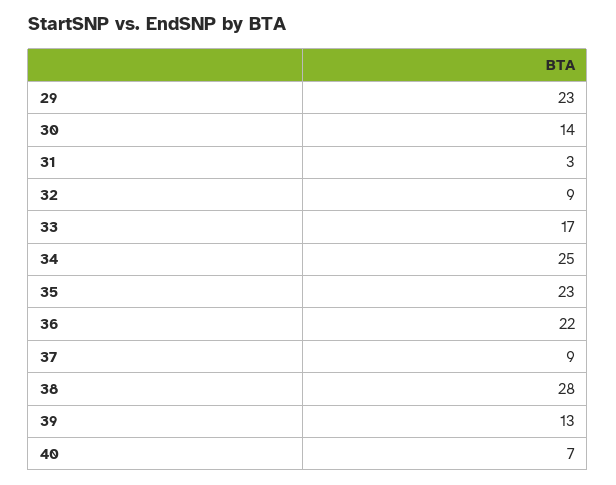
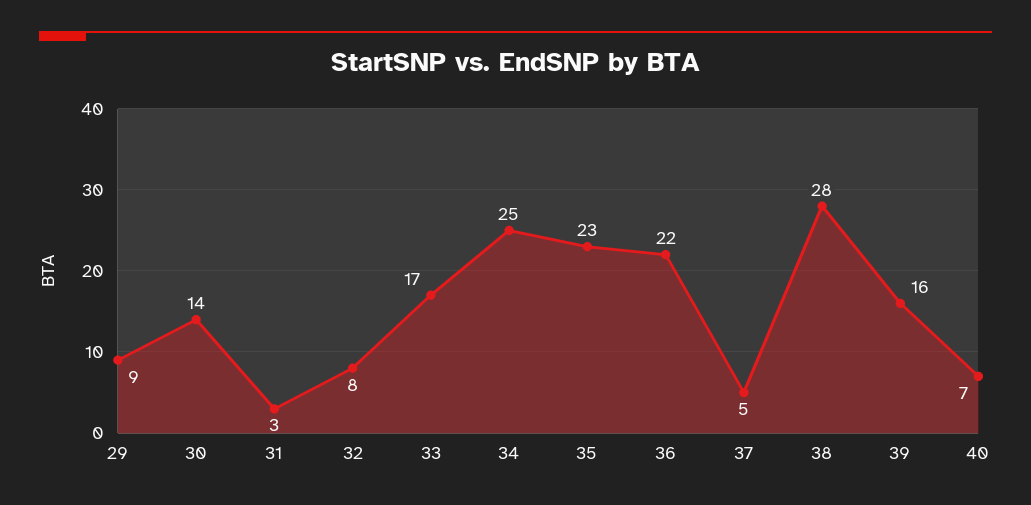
29: 23 -> 9
32: 9 -> 8
37: 9 -> 5
39: 13 -> 16

